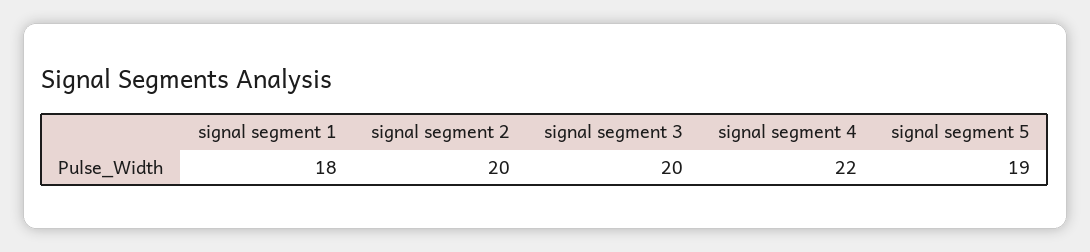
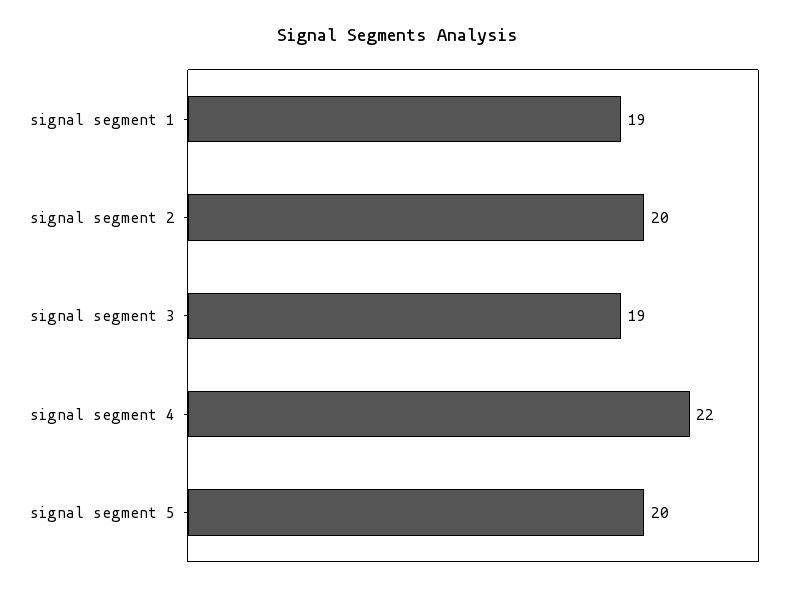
signal segment 1: 18 -> 19
signal segment 3: 20 -> 19
signal segment 5: 19 -> 20

